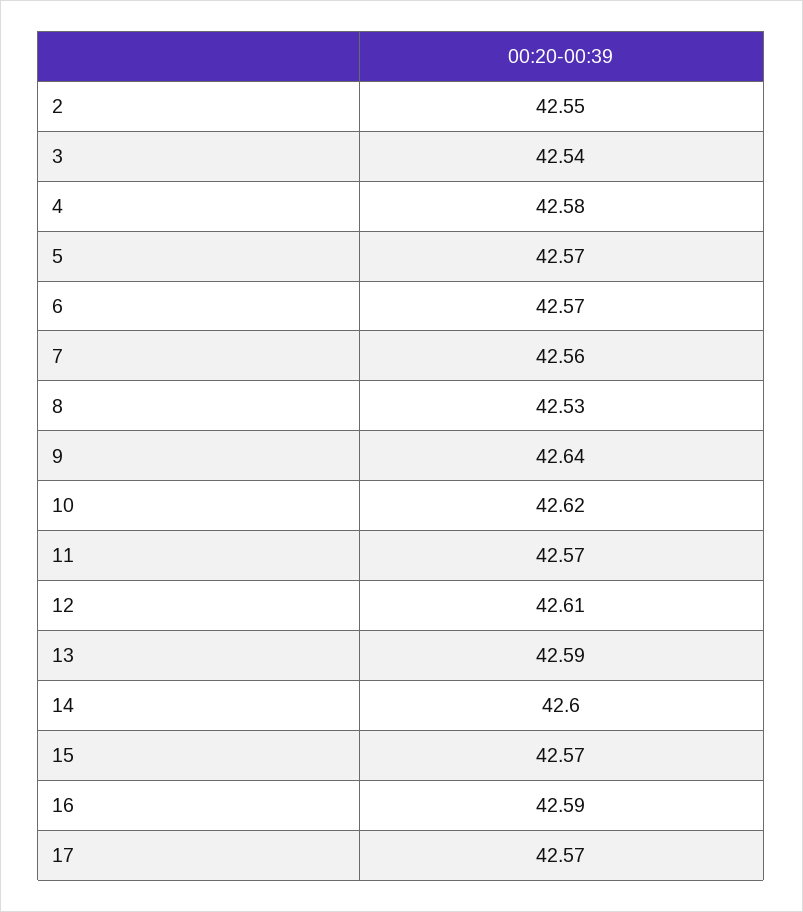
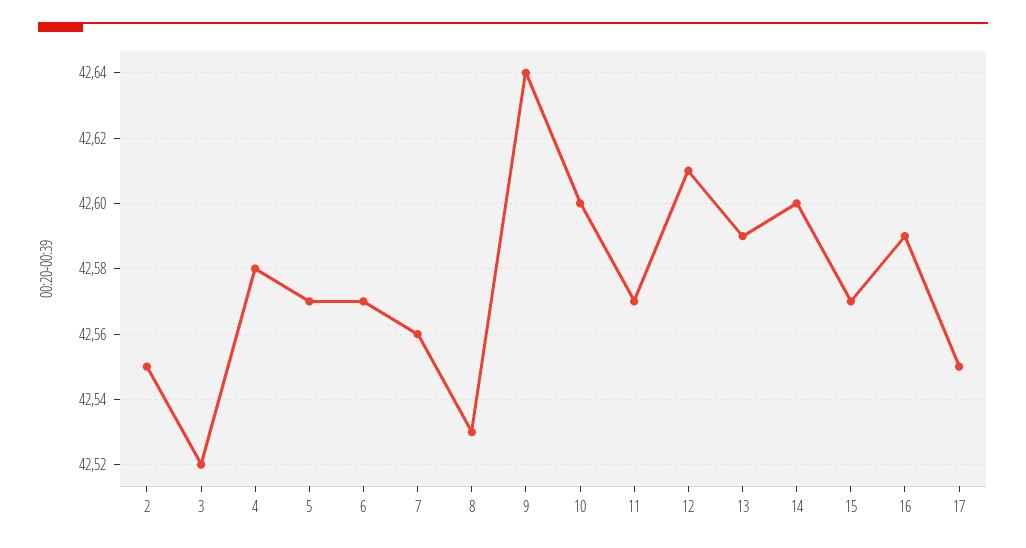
3: 42.54 -> 42.52
10: 42.62 -> 42.6
17: 42.57 -> 42.55

